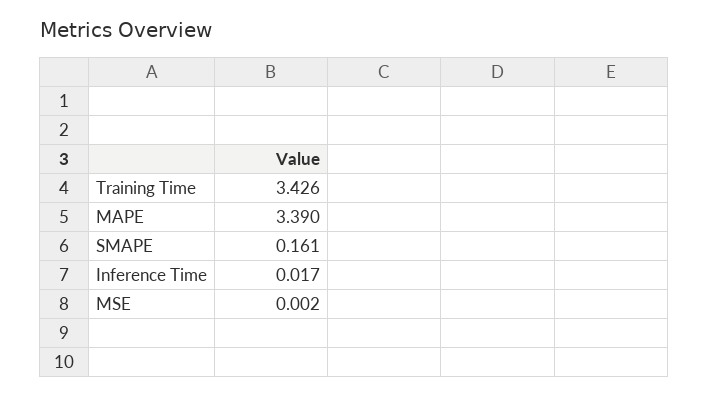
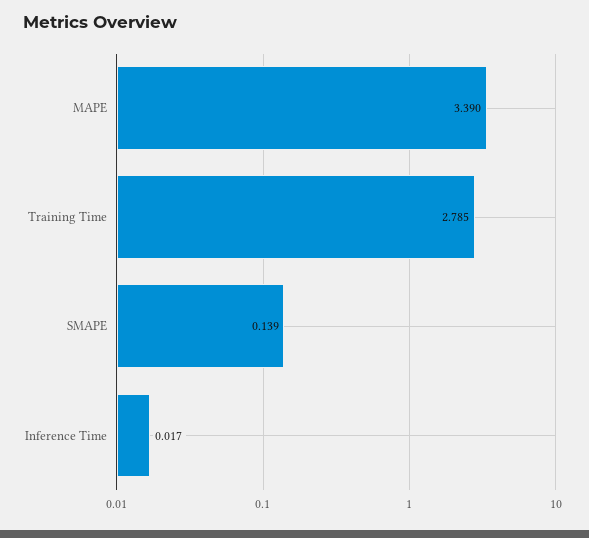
Training Time: 3.426 -> 2.785
SMAPE: 0.161 -> 0.139
MSE: 0.002 -> none

